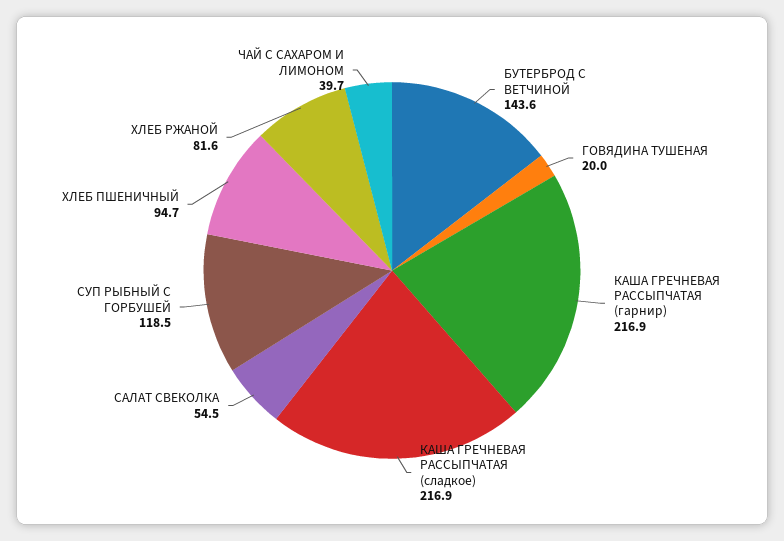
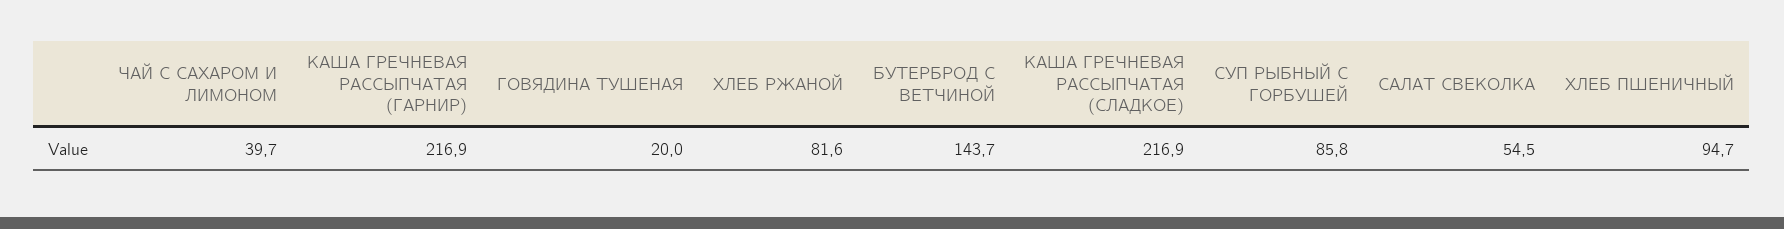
БУТЕРБРОД С ВЕТЧИНОЙ: 143.6 -> 143.7
СУП РЫБНЫЙ С ГОРБУШЕЙ: 118.5 -> 85.8

